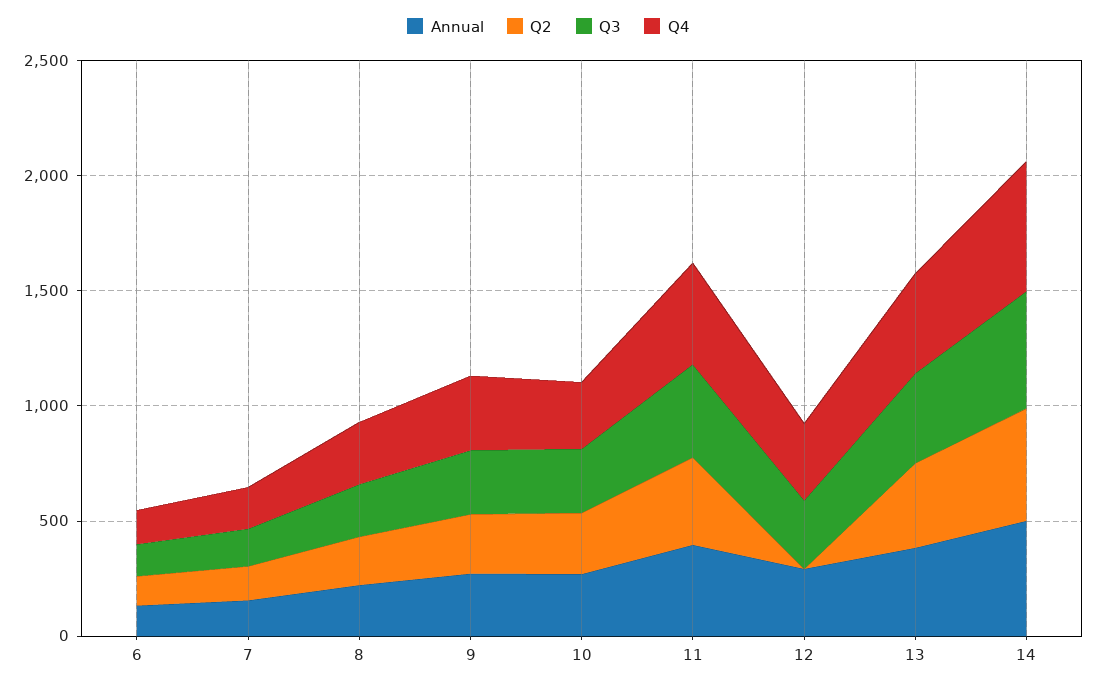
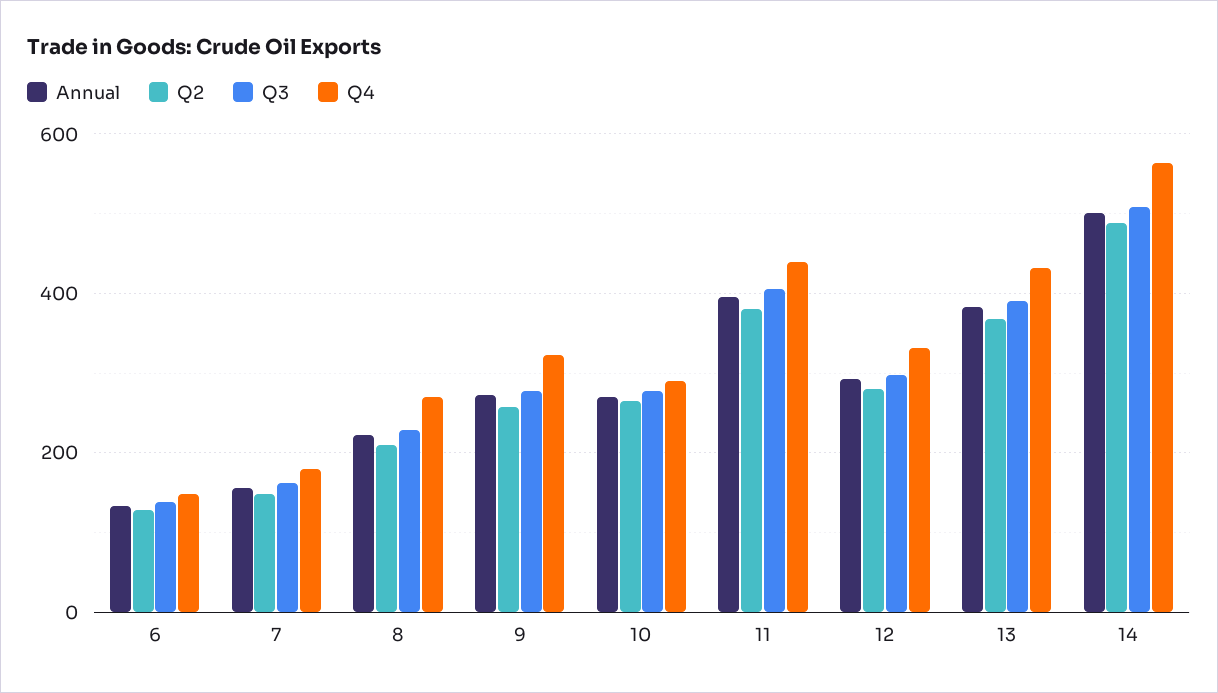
Q2, 12: 0 -> 280

